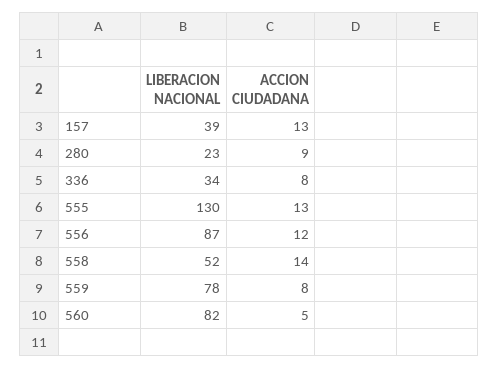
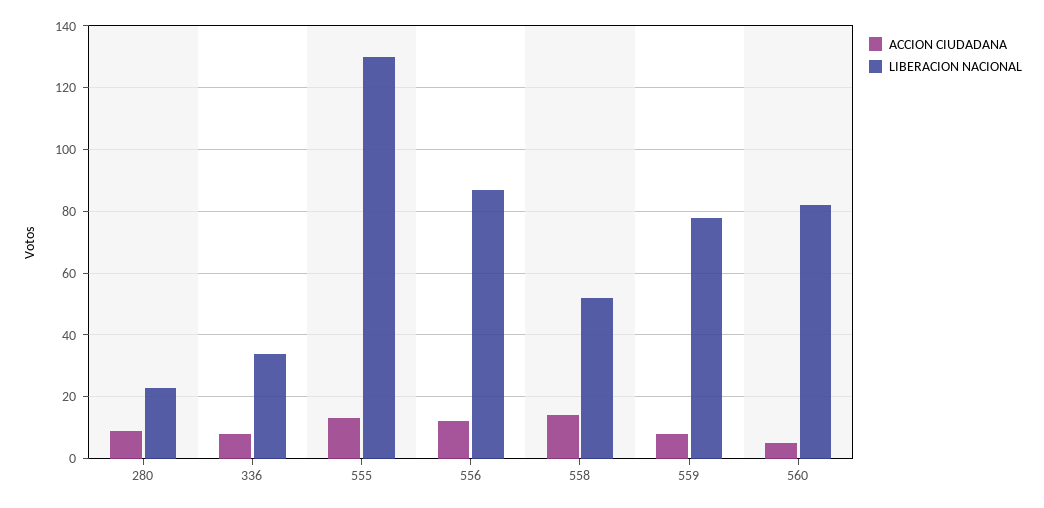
LIBERACION NACIONAL, 157: 39 -> none
ACCION CIUDADANA, 157: 13 -> none

